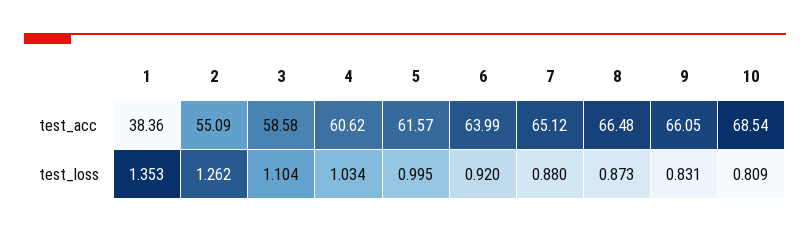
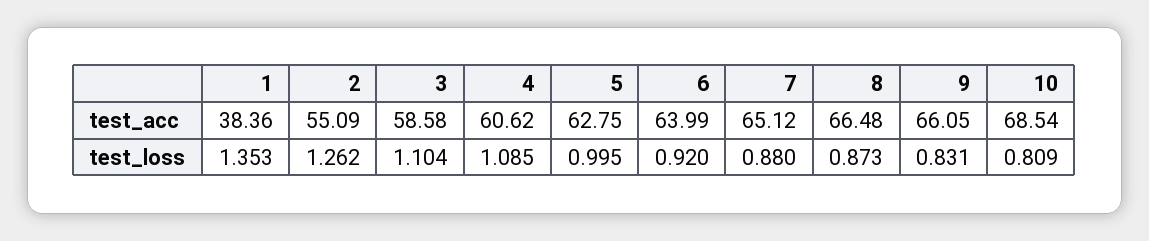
5, test_acc: 61.57 -> 62.75
4, test_loss: 1.034 -> 1.085

